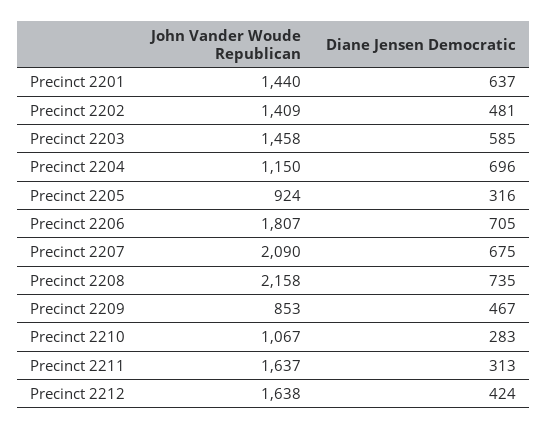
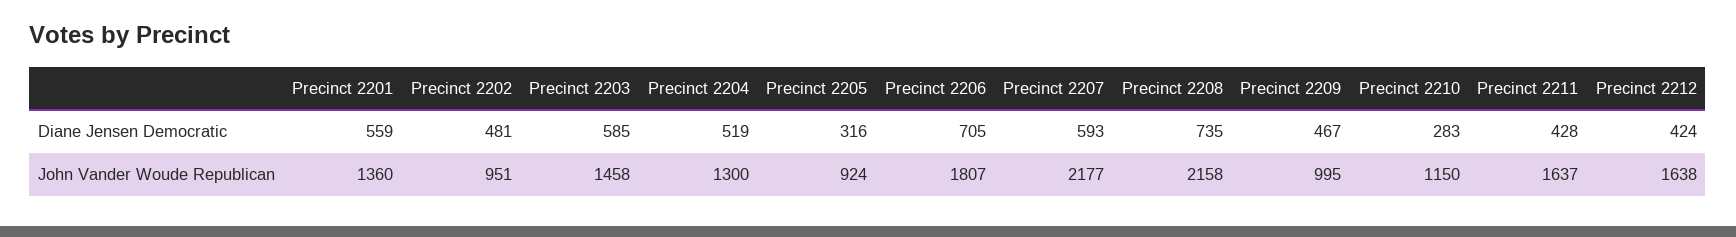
John Vander Woude Republican, Precinct 2201: 1440 -> 1360
Diane Jensen Democratic, Precinct 2201: 637 -> 559
John Vander Woude Republican, Precinct 2202: 1409 -> 951
John Vander Woude Republican, Precinct 2204: 1150 -> 1300
Diane Jensen Democratic, Precinct 2204: 696 -> 519
John Vander Woude Republican, Precinct 2207: 2090 -> 2177
Diane Jensen Democratic, Precinct 2207: 675 -> 593
John Vander Woude Republican, Precinct 2209: 853 -> 995
John Vander Woude Republican, Precinct 2210: 1067 -> 1150
Diane Jensen Democratic, Precinct 2211: 313 -> 428

